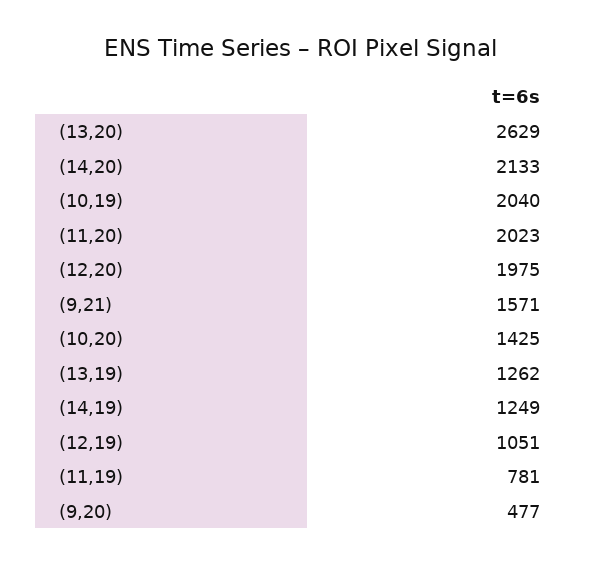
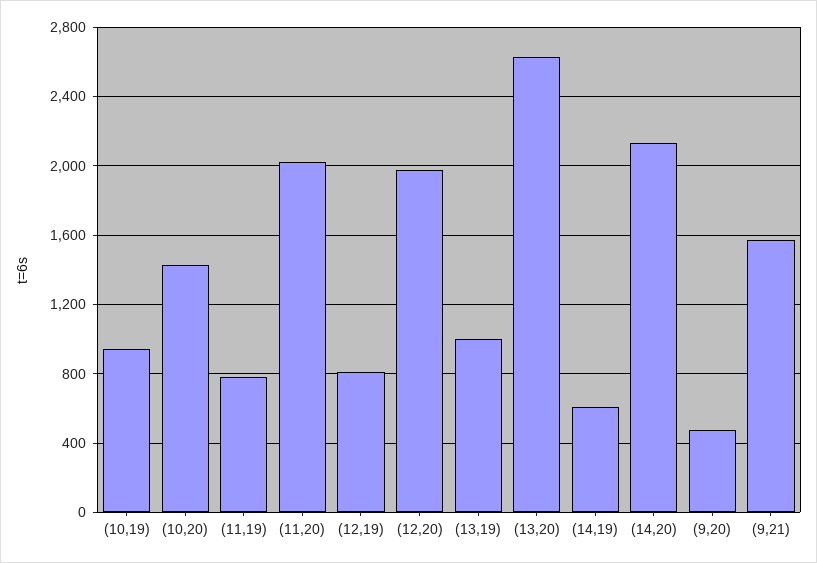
(10,19): 2040 -> 950
(13,19): 1262 -> 1000
(14,19): 1249 -> 600
(12,19): 1051 -> 800

